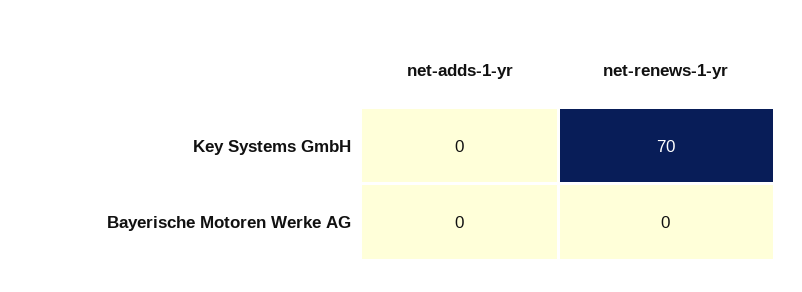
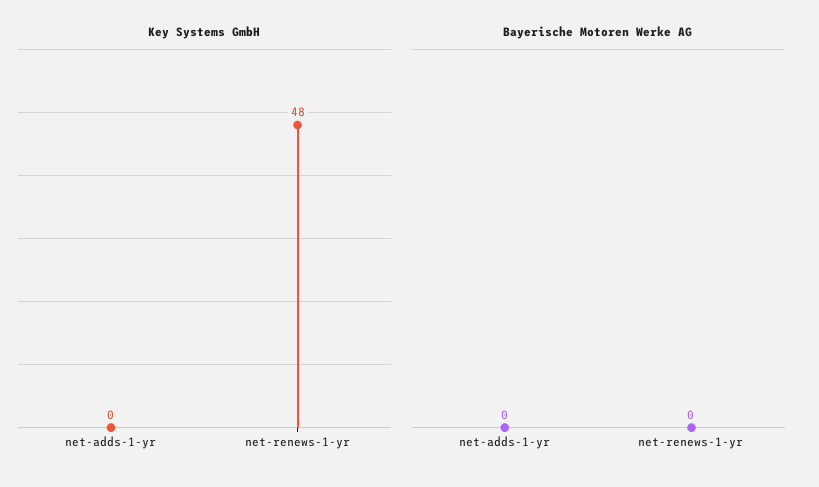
Key Systems GmbH, net-renews-1-yr: 70 -> 48

